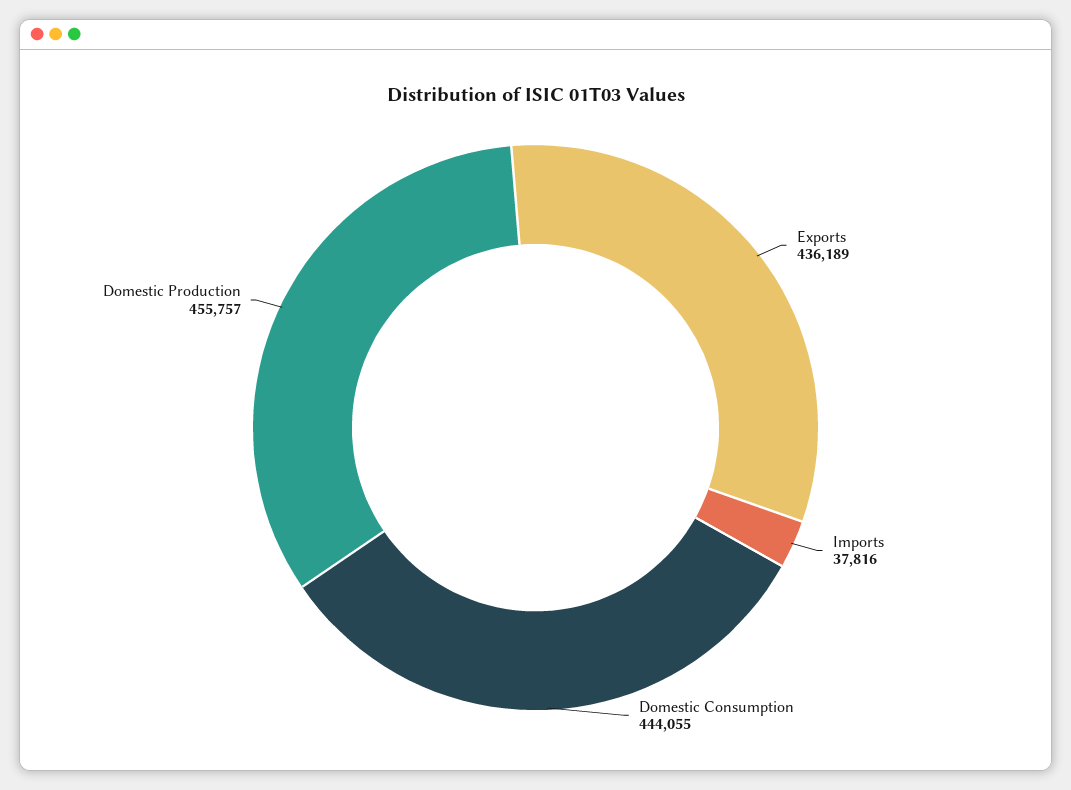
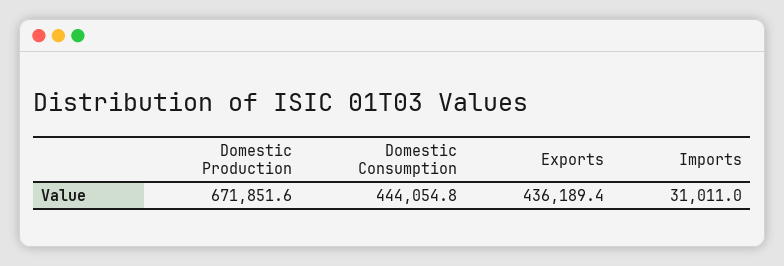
Imports: 37816 -> 31011
Domestic Production: 455757 -> 671851.6

